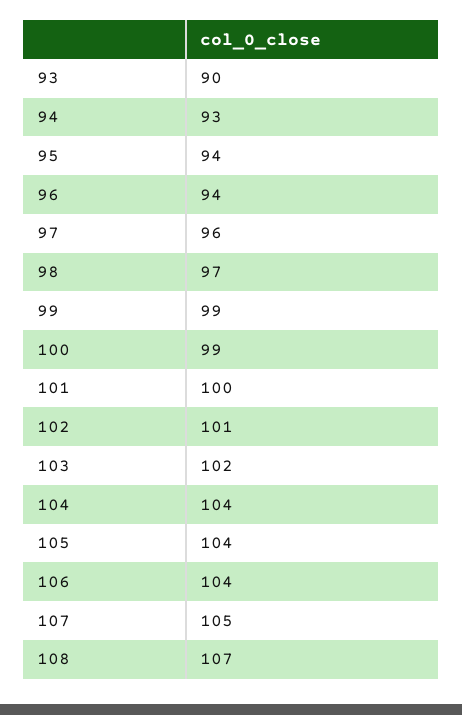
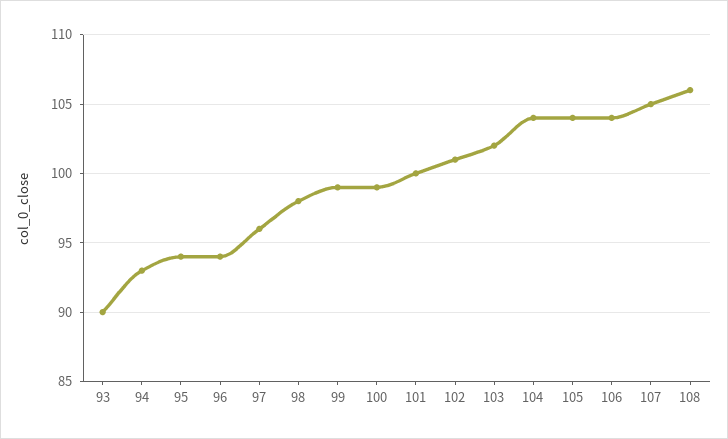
98: 97 -> 98
108: 107 -> 106

